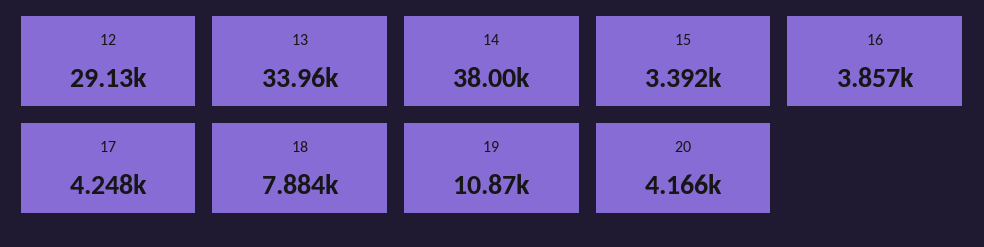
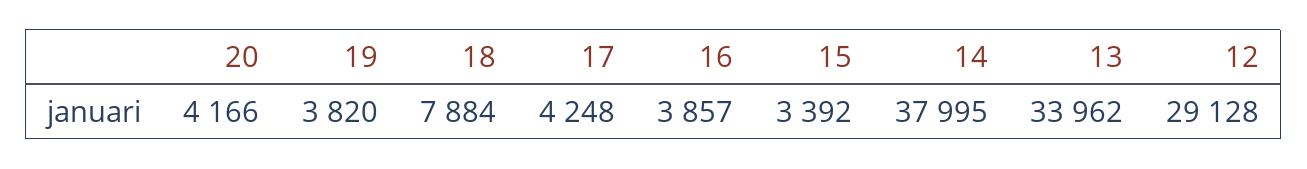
19: 10870 -> 3820

